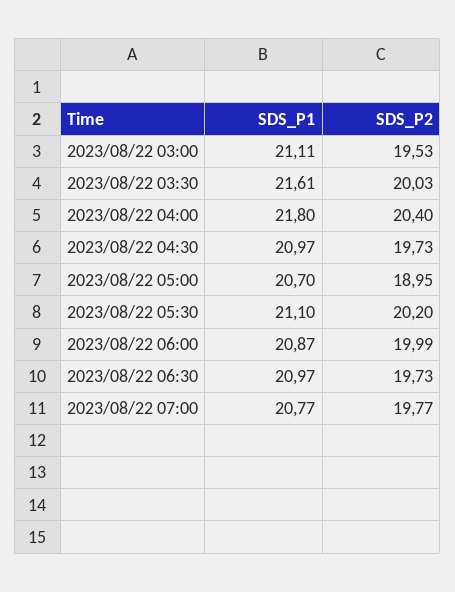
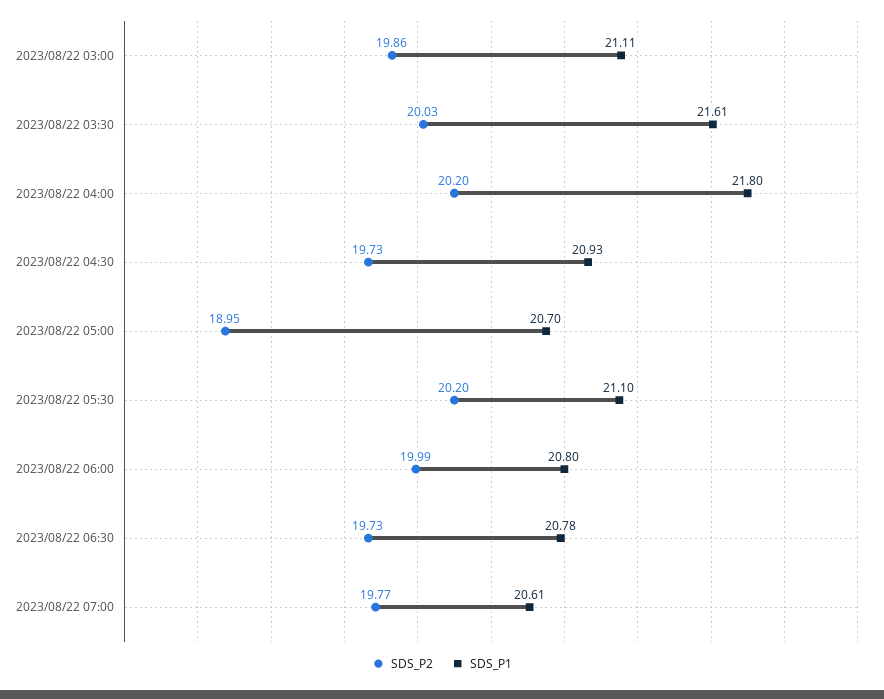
SDS_P2, 2023/08/22 03:00: 19.53 -> 19.86
SDS_P2, 2023/08/22 04:00: 20.4 -> 20.2
SDS_P1, 2023/08/22 04:30: 20.97 -> 20.93
SDS_P1, 2023/08/22 06:00: 20.87 -> 20.8
SDS_P1, 2023/08/22 06:30: 20.97 -> 20.78
SDS_P1, 2023/08/22 07:00: 20.77 -> 20.61

